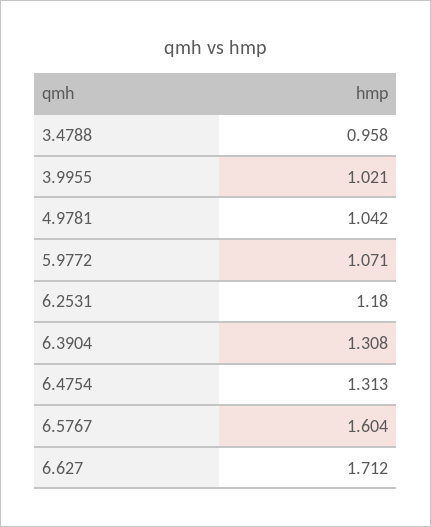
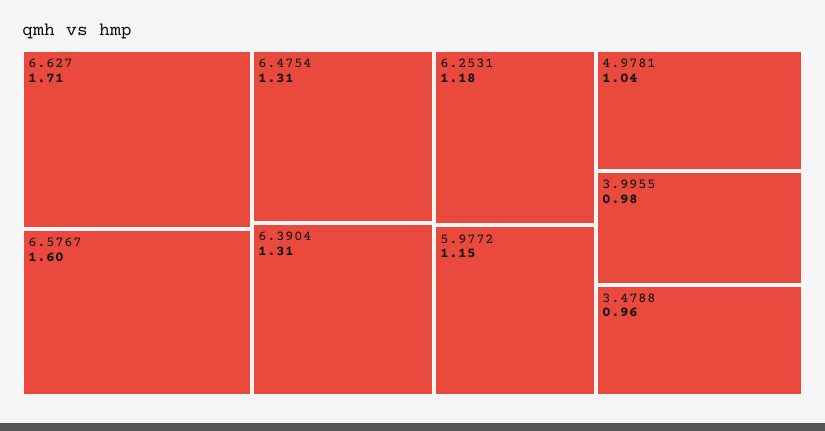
3.9955: 1.021 -> 0.98
5.9772: 1.071 -> 1.15

